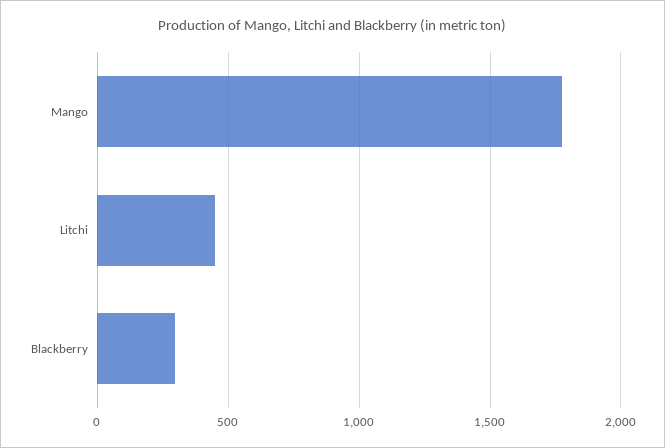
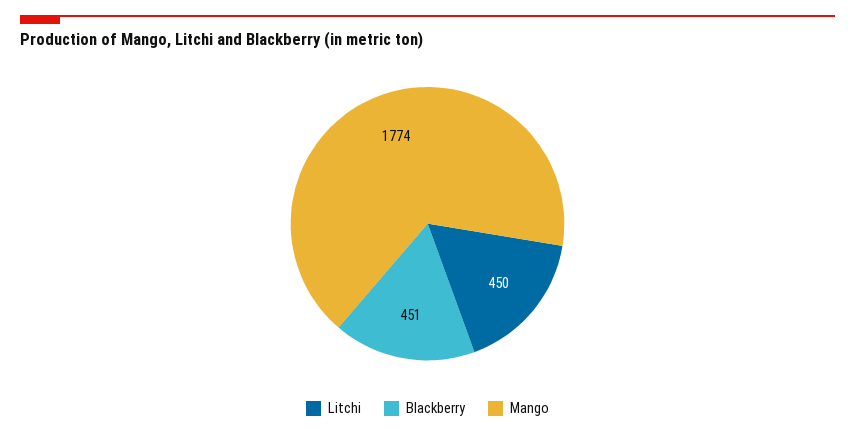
Blackberry: 300 -> 451

